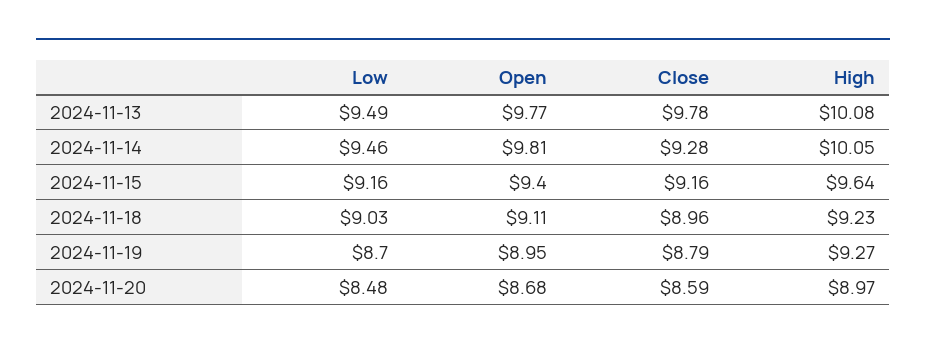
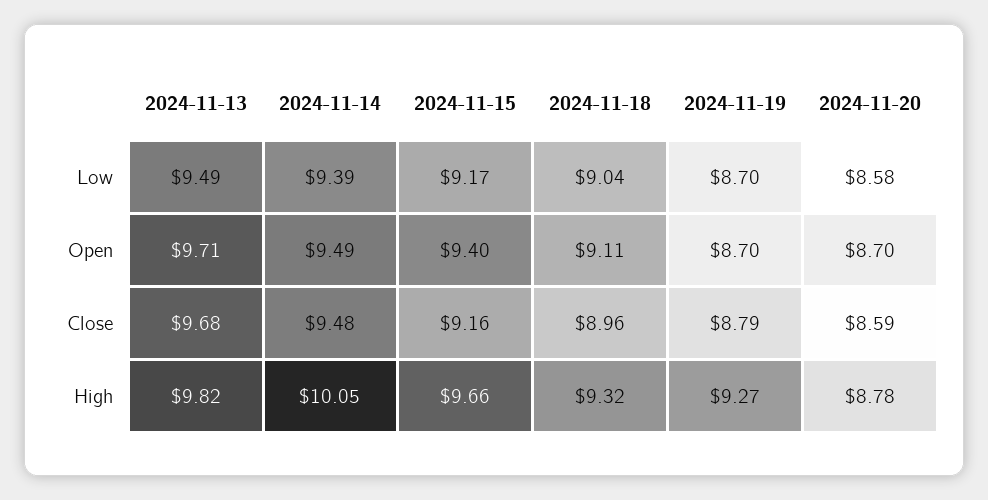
Open, 2024-11-13: 9.77 -> 9.71
Close, 2024-11-13: 9.78 -> 9.68
High, 2024-11-13: 10.08 -> 9.82
Low, 2024-11-14: 9.46 -> 9.39
Open, 2024-11-14: 9.81 -> 9.49
Close, 2024-11-14: 9.28 -> 9.48
Low, 2024-11-15: 9.16 -> 9.17
High, 2024-11-15: 9.64 -> 9.66
Low, 2024-11-18: 9.03 -> 9.04
High, 2024-11-18: 9.23 -> 9.32
Open, 2024-11-19: 8.95 -> 8.7
Low, 2024-11-20: 8.48 -> 8.58
Open, 2024-11-20: 8.68 -> 8.7
High, 2024-11-20: 8.97 -> 8.78

